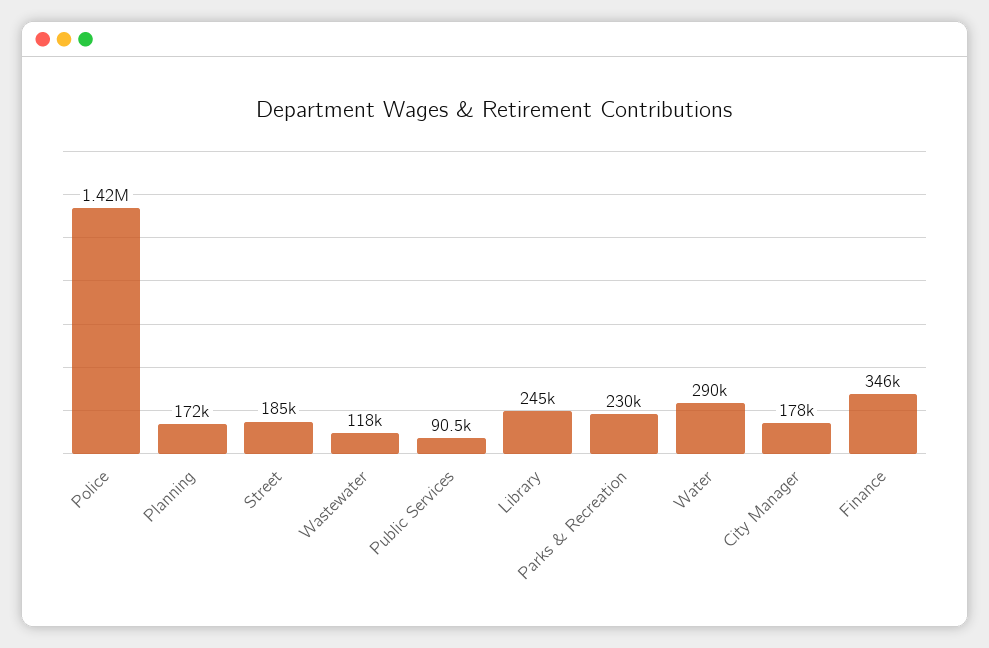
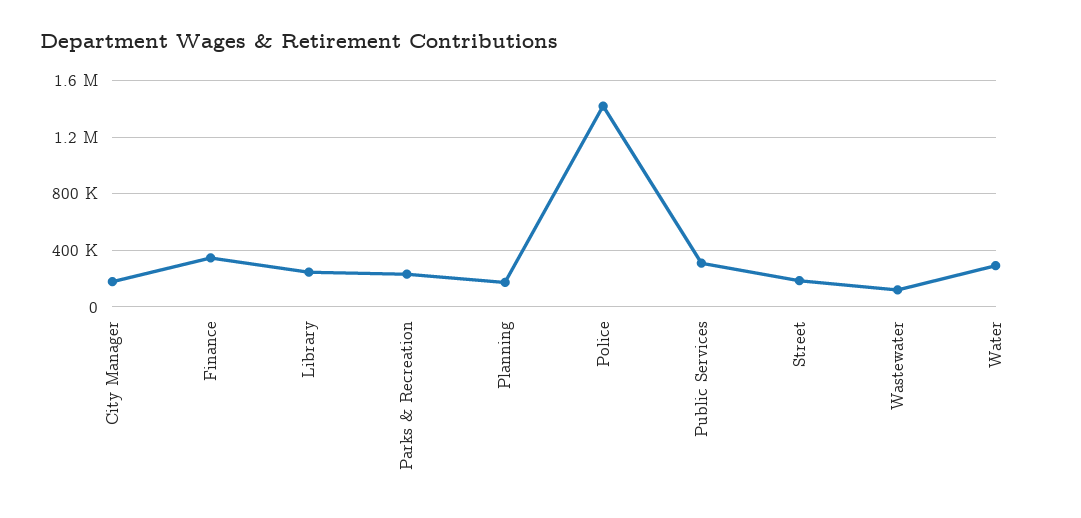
Public Services: 90500 -> 300000

